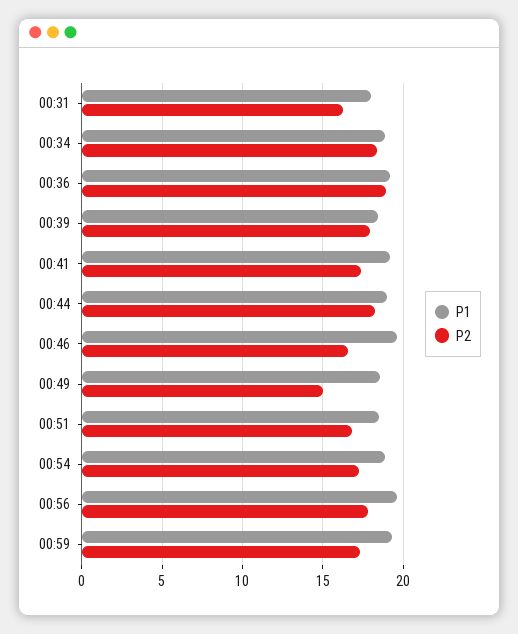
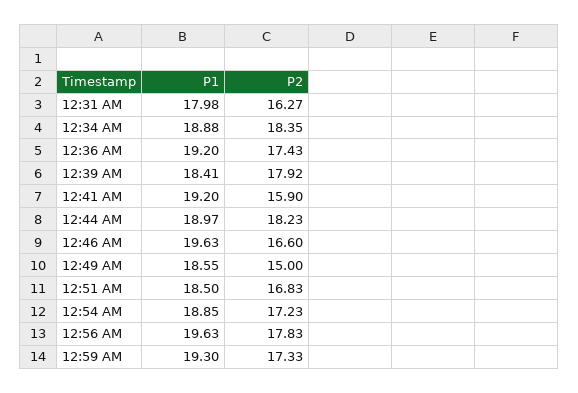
P2, 00:36: 19 -> 17.43
P2, 00:41: 17.5 -> 15.9

